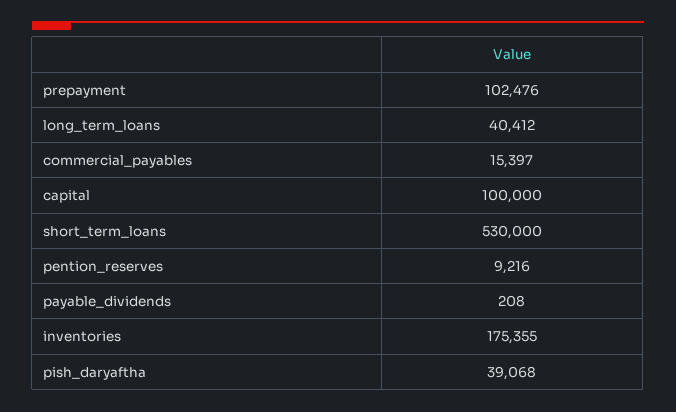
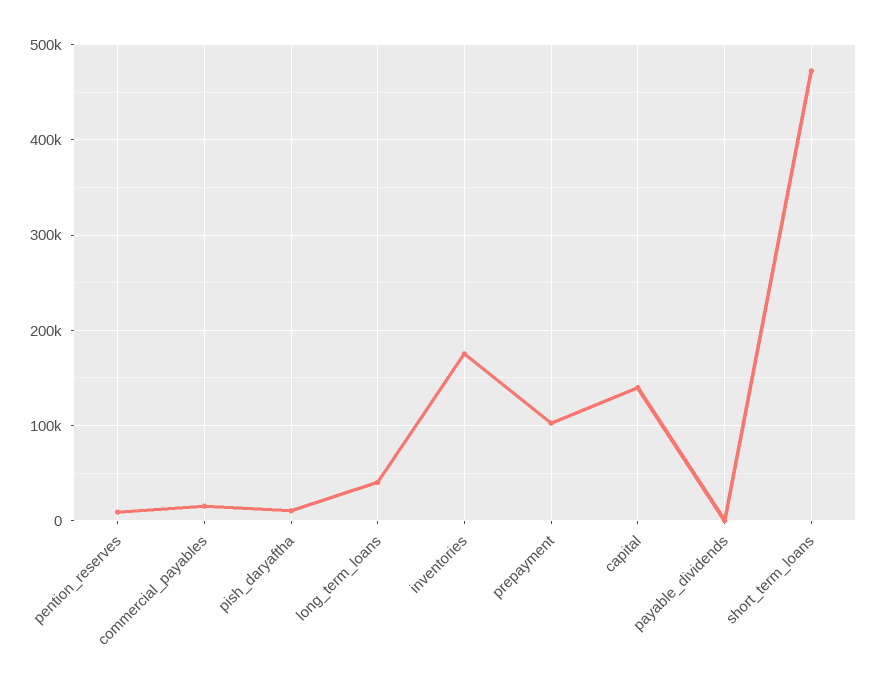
capital: 100000 -> 140000
short_term_loans: 530000 -> 470000
pish_daryaftha: 39068 -> 10000

